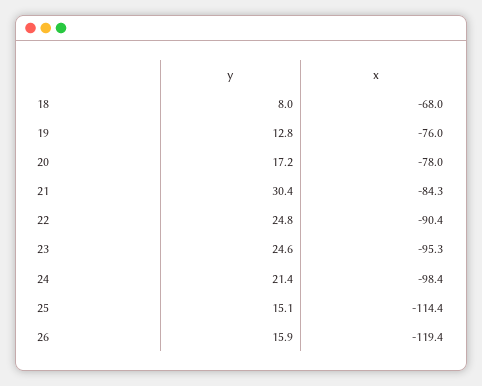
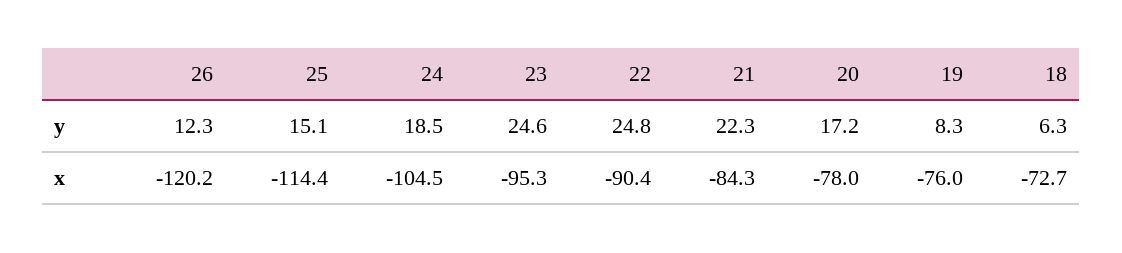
y, 18: 8 -> 6.3
x, 18: -68 -> -72.7
y, 19: 12.8 -> 8.3
y, 21: 30.4 -> 22.3
y, 24: 21.4 -> 18.5
x, 24: -98.4 -> -104.5
y, 26: 15.9 -> 12.3
x, 26: -119.4 -> -120.2

